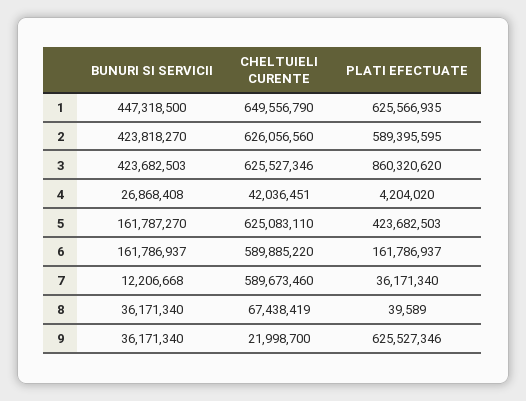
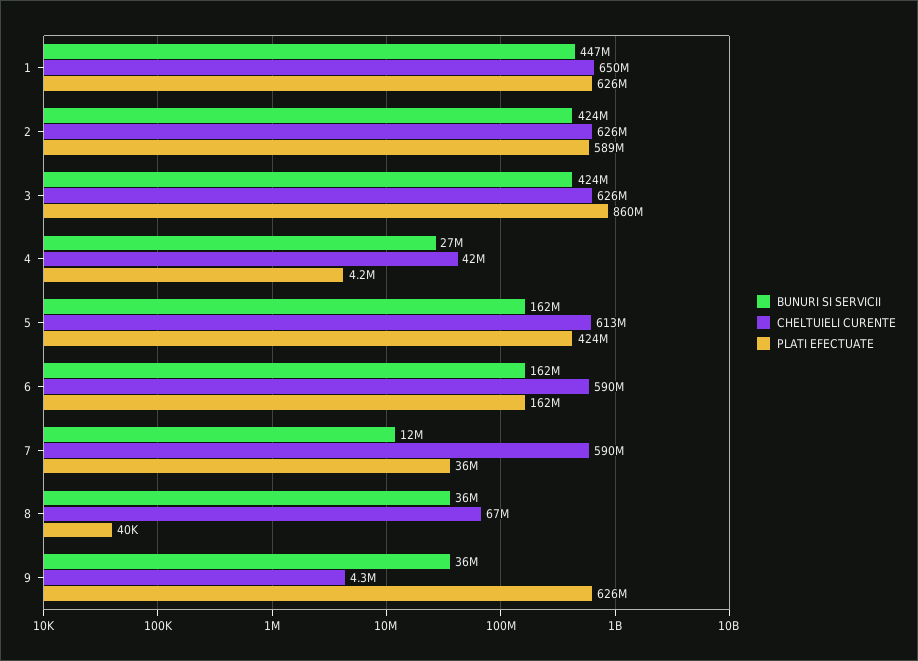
CHELTUIELI CURENTE, 5: 625083110 -> 613000000
CHELTUIELI CURENTE, 9: 21998700 -> 4300000

